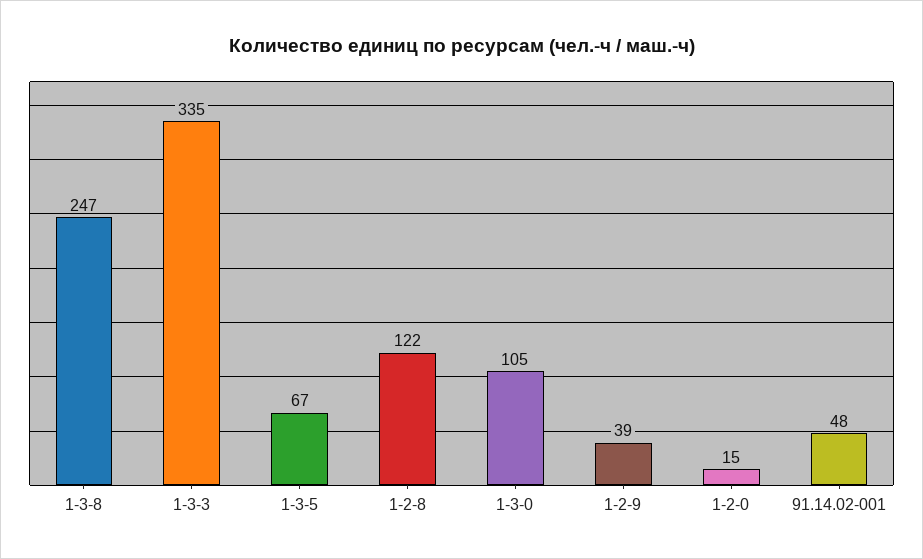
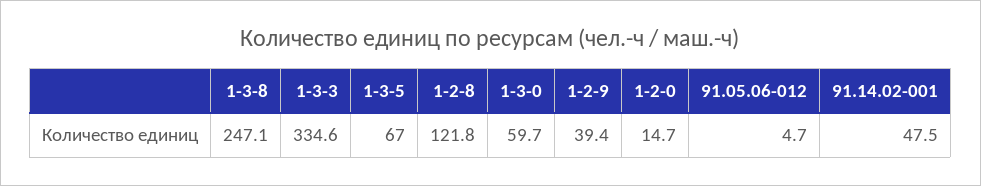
1-3-0: 105 -> 59.7
91.05.06-012: none -> 4.7

